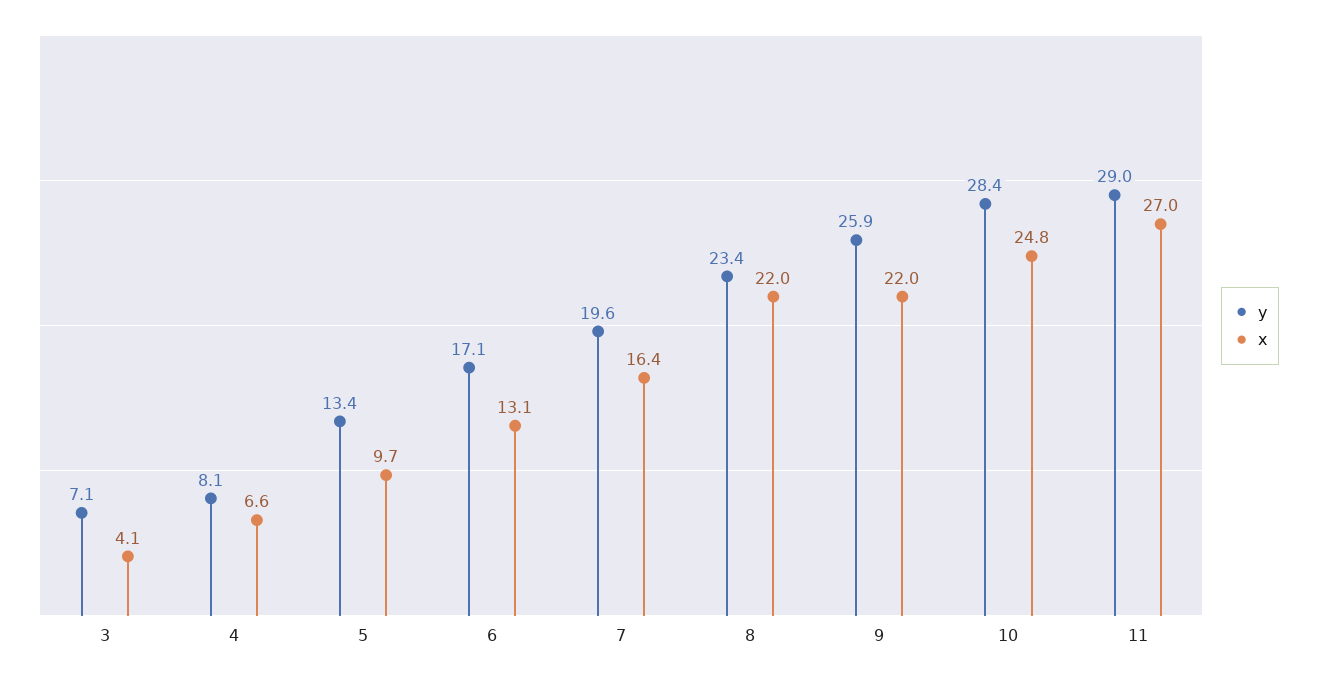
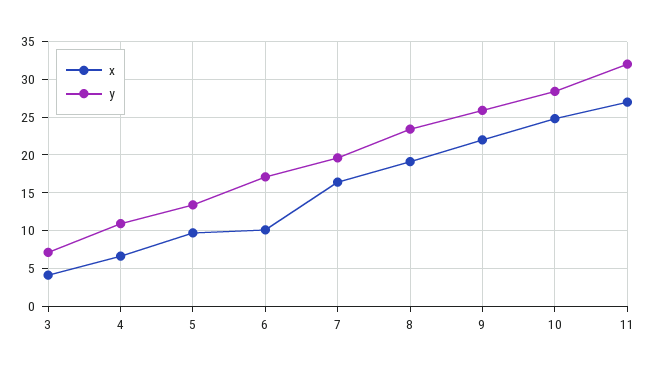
y, 4: 8.1 -> 11
x, 6: 13.1 -> 10
x, 8: 22 -> 19
y, 11: 29 -> 32

